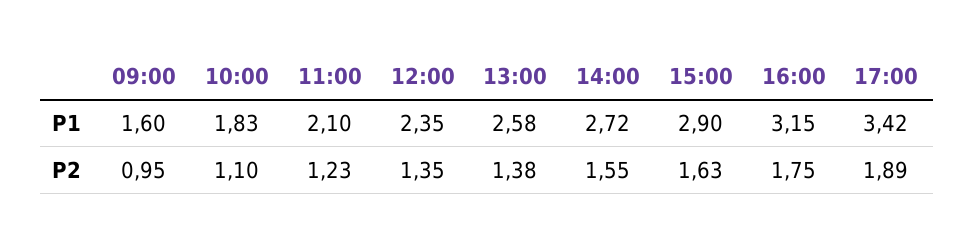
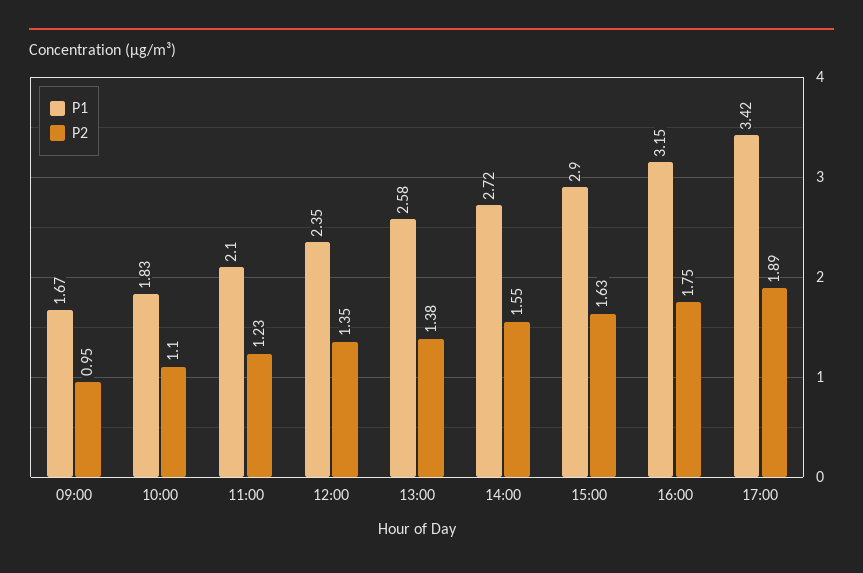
P1, 09:00: 1.6 -> 1.67

